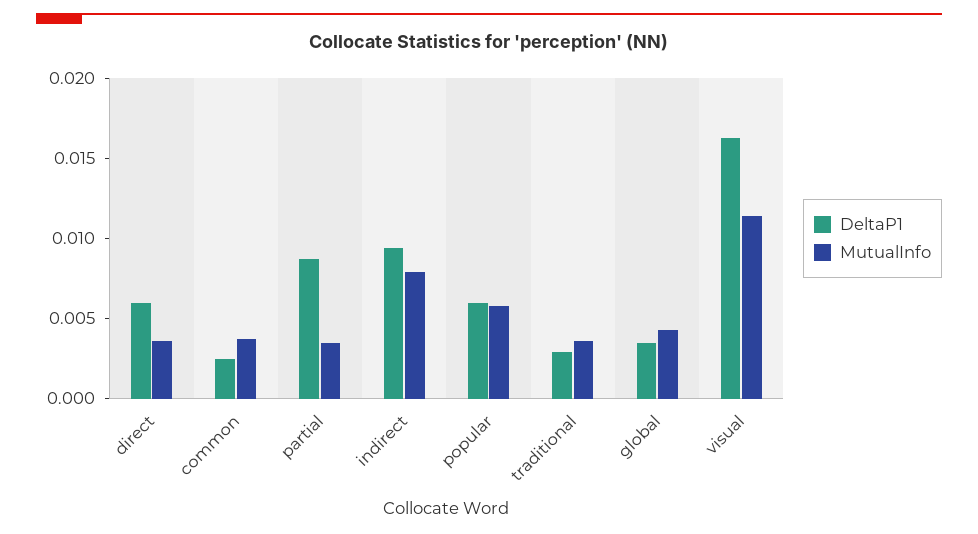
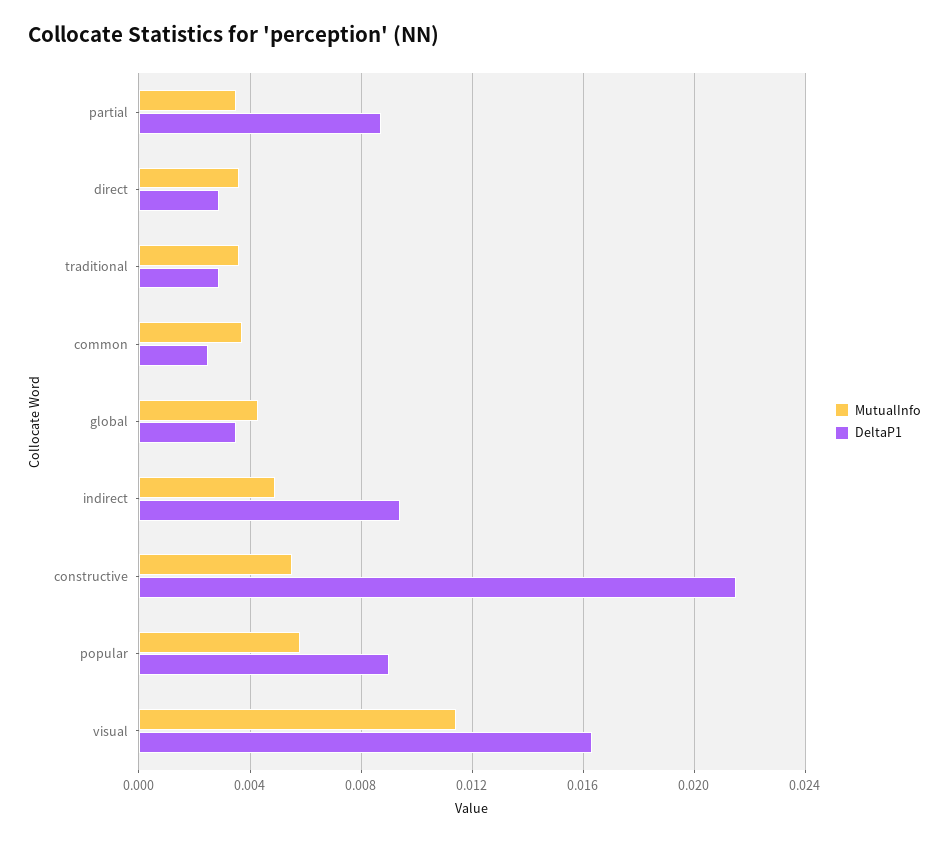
DeltaP1, direct: 0.006 -> 0.003
MutualInfo, indirect: 0.008 -> 0.005
DeltaP1, popular: 0.006 -> 0.009
MutualInfo, constructive: none -> 0.0055
DeltaP1, constructive: none -> 0.0215

